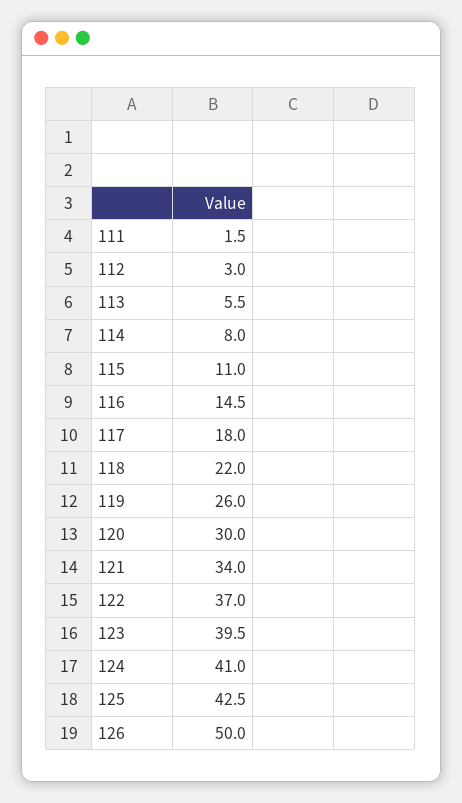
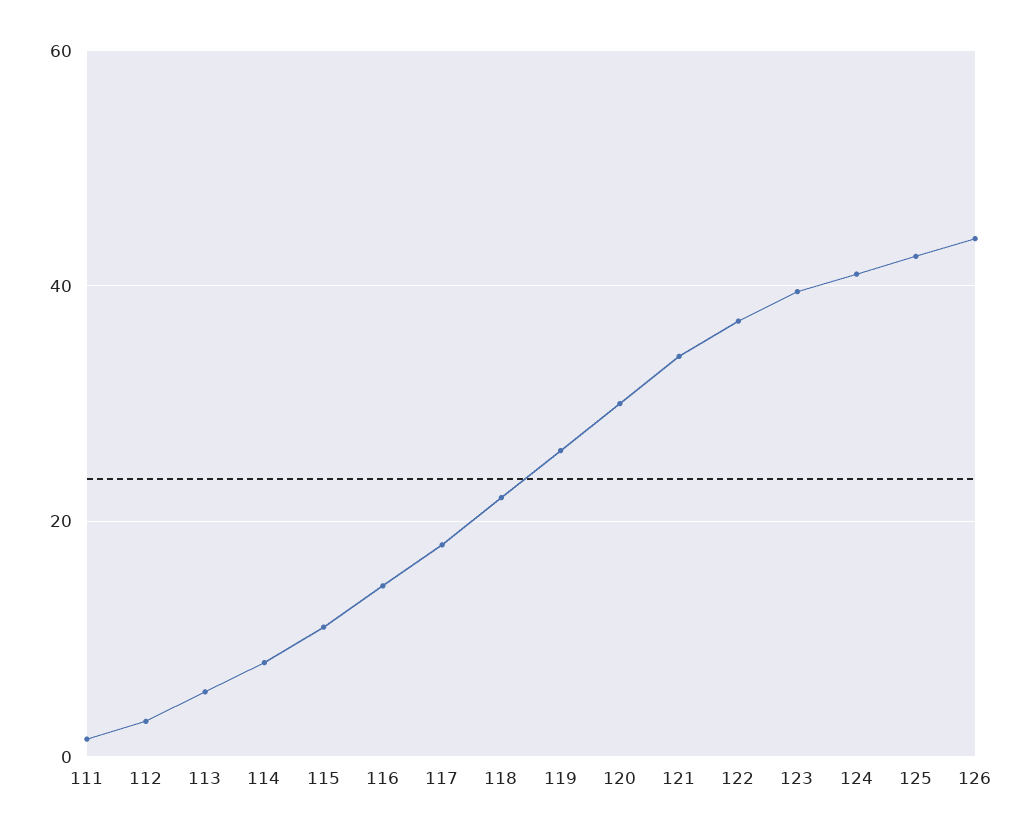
126: 50 -> 44

